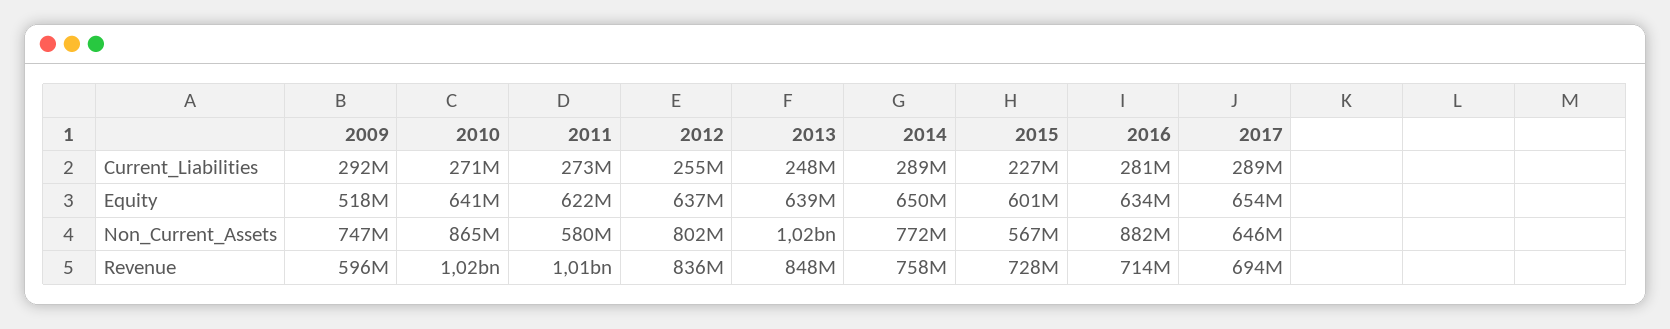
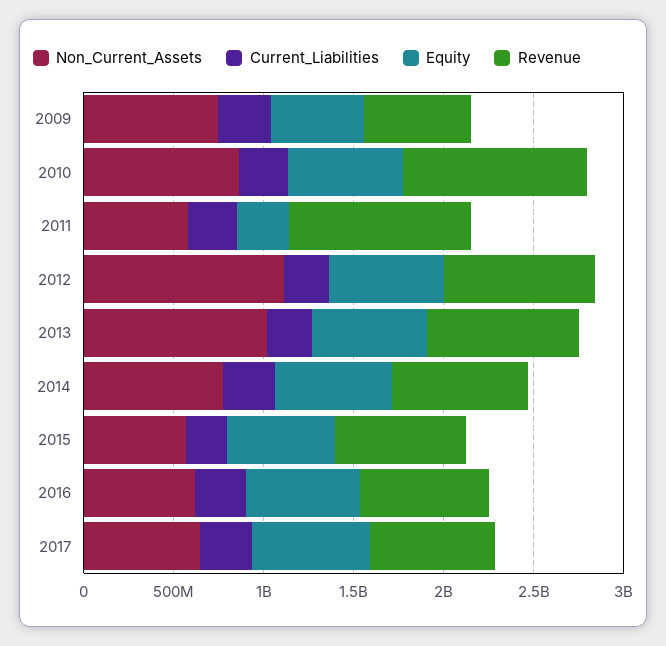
Equity, 2011: 622000000 -> 300000000
Non_Current_Assets, 2012: 802000000 -> 1100000000
Non_Current_Assets, 2016: 882000000 -> 600000000

